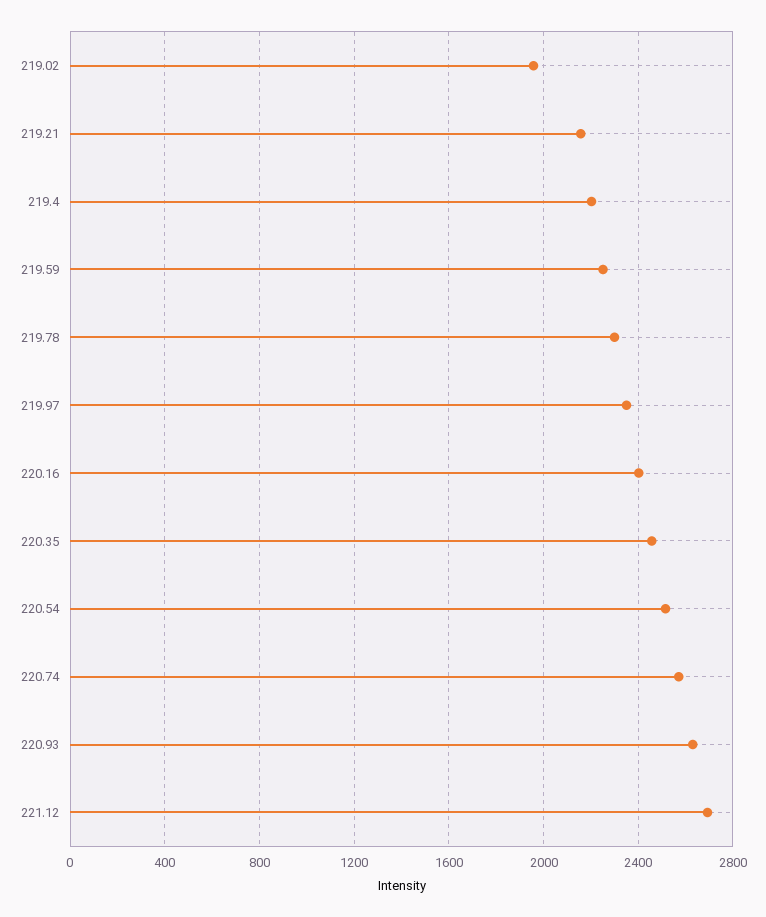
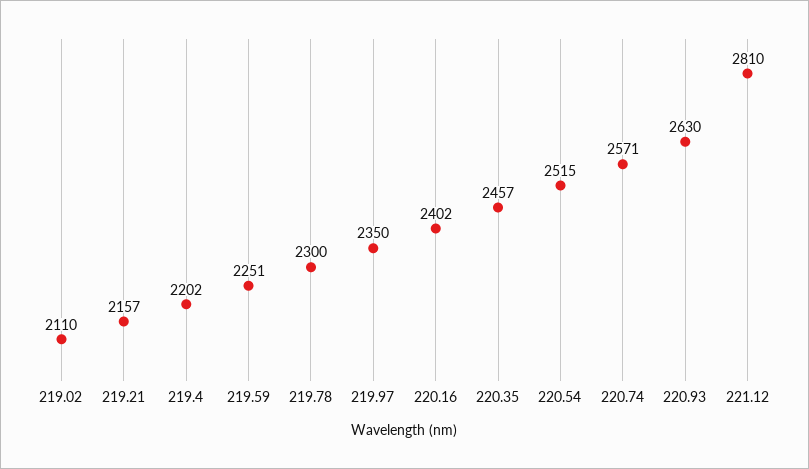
219.02: 1950 -> 2110
221.12: 2700 -> 2810

